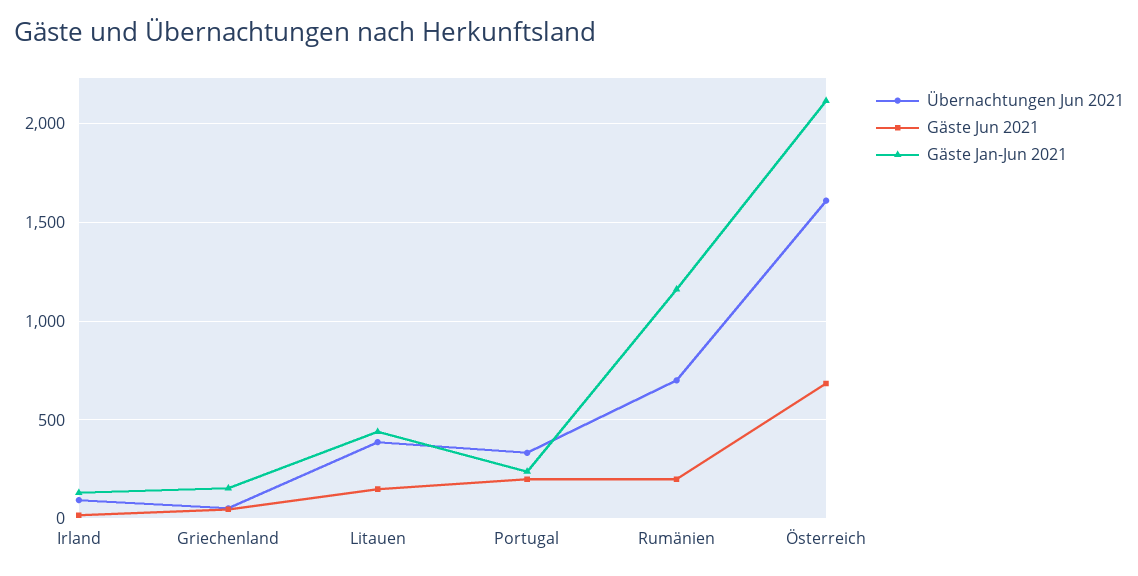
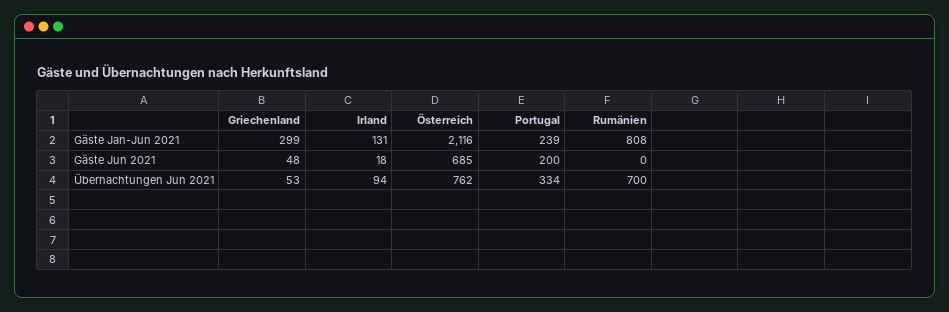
Gäste Jan-Jun 2021, Griechenland: 150 -> 299
Übernachtungen Jun 2021, Litauen: 400 -> none
Gäste Jun 2021, Litauen: 150 -> none
Gäste Jan-Jun 2021, Litauen: 450 -> none
Gäste Jun 2021, Rumänien: 200 -> 0
Gäste Jan-Jun 2021, Rumänien: 1150 -> 808
Übernachtungen Jun 2021, Österreich: 1600 -> 762

